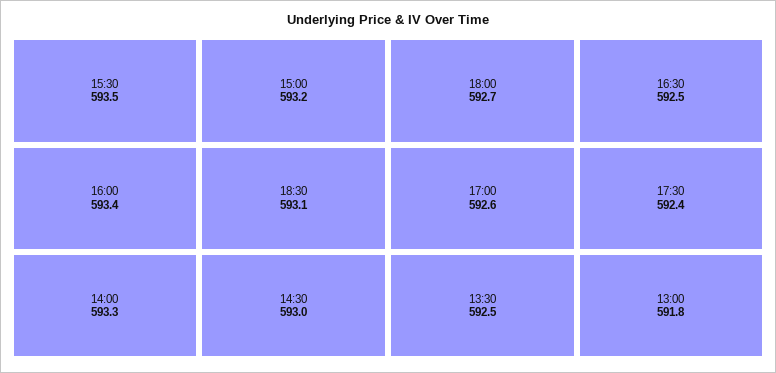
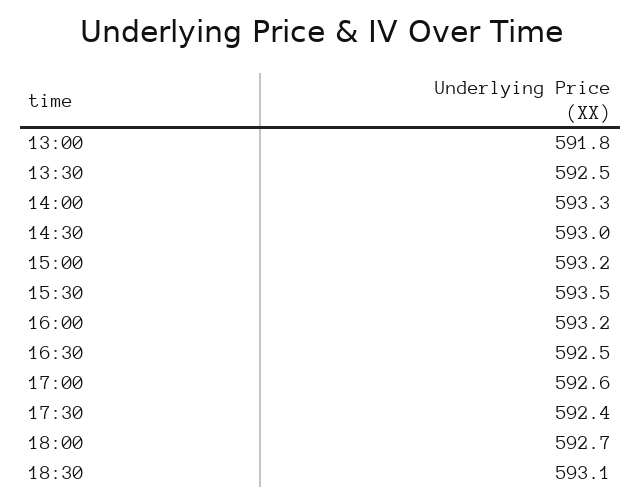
16:00: 593.4 -> 593.2

